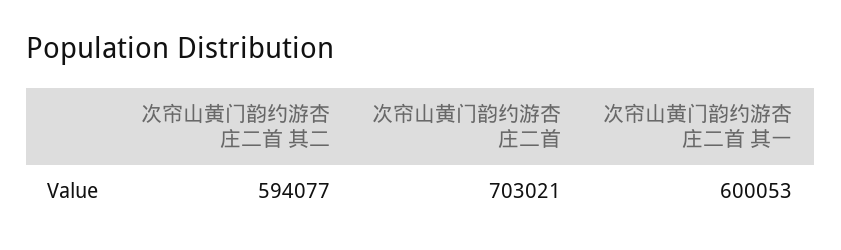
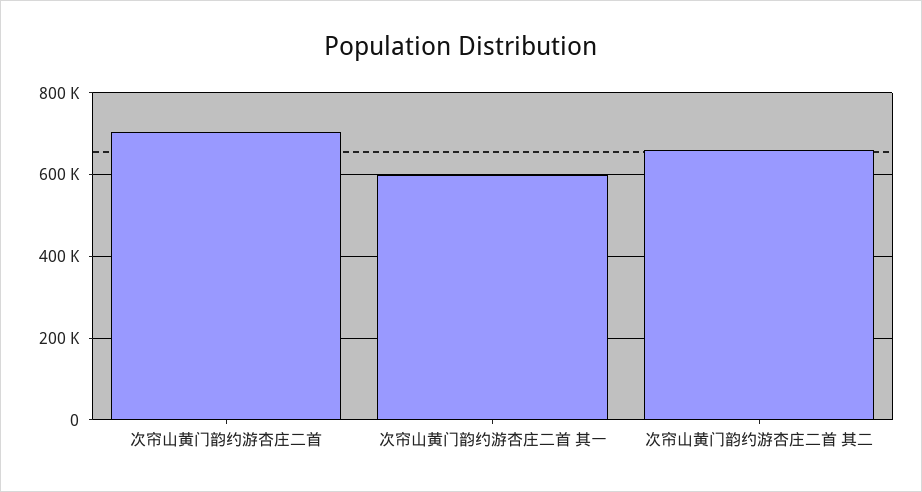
次帘山黄门韵约游杏庄二首 其二: 594077 -> 660000

